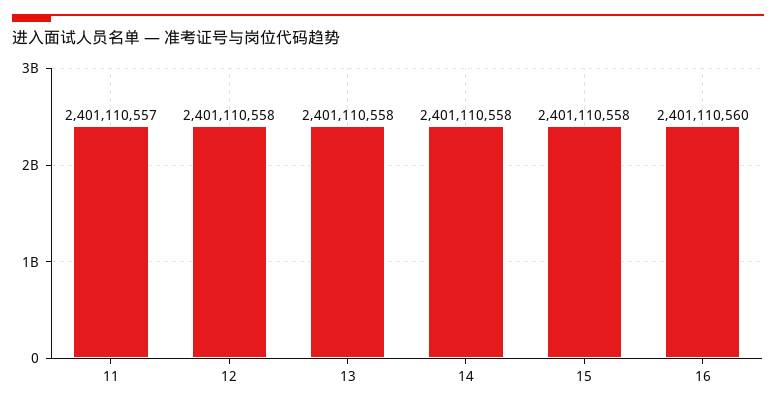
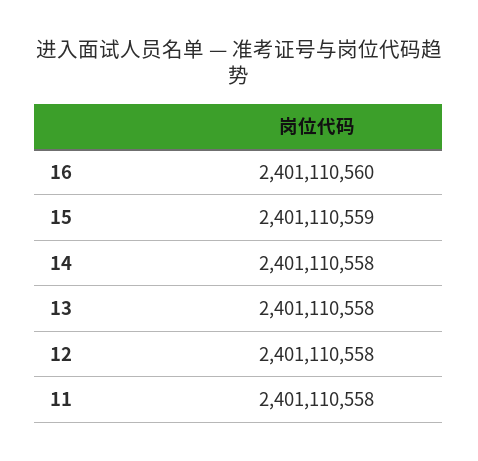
11: 2401110557 -> 2401110558
15: 2401110558 -> 2401110559

